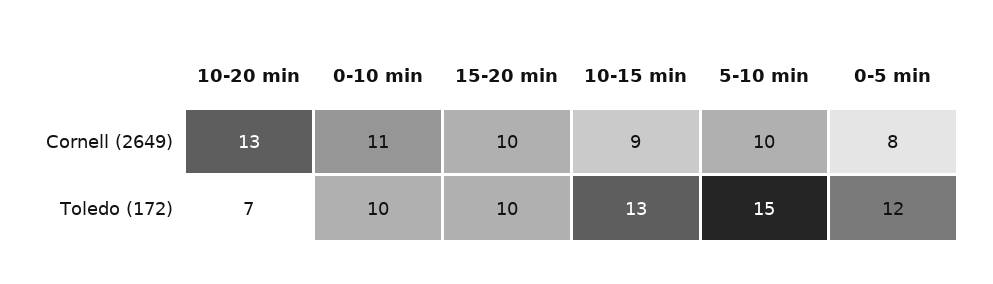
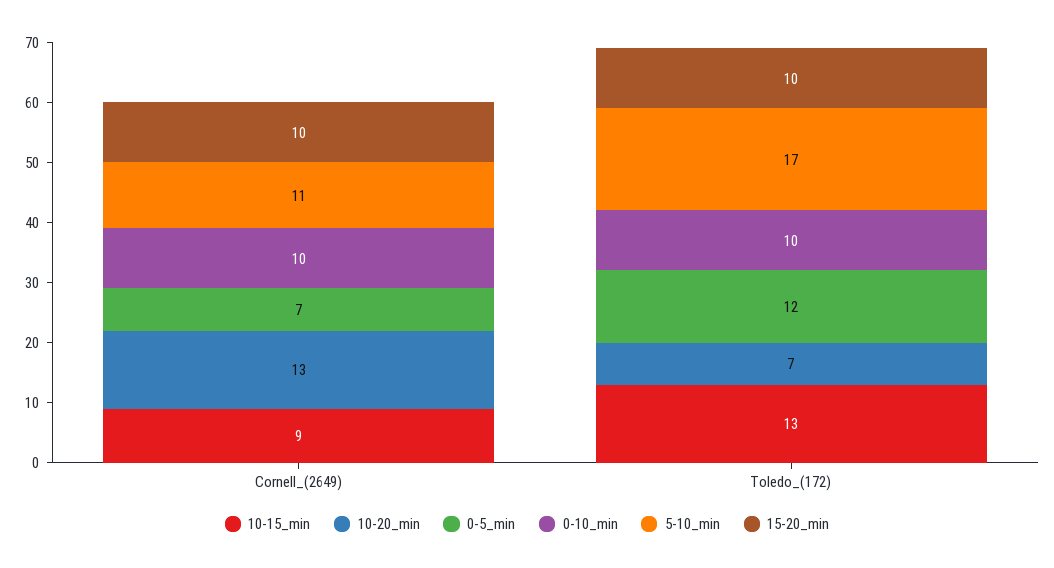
0-10 min, Cornell (2649): 11 -> 10
5-10 min, Cornell (2649): 10 -> 11
0-5 min, Cornell (2649): 8 -> 7
5-10 min, Toledo (172): 15 -> 17

